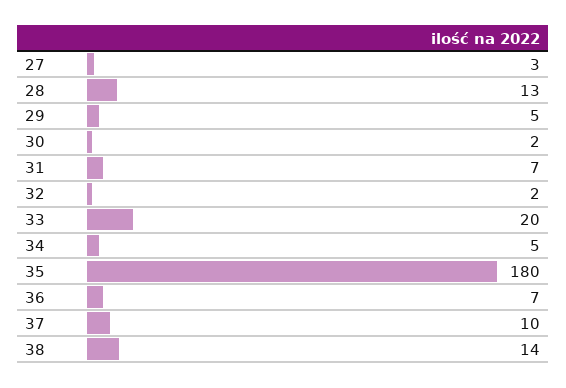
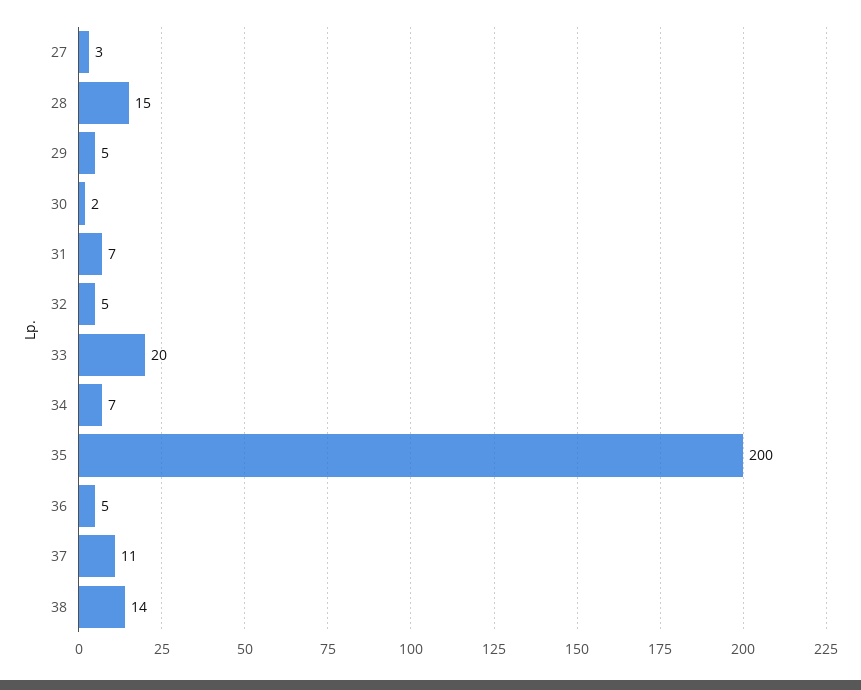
28: 13 -> 15
32: 2 -> 5
34: 5 -> 7
35: 180 -> 200
36: 7 -> 5
37: 10 -> 11

